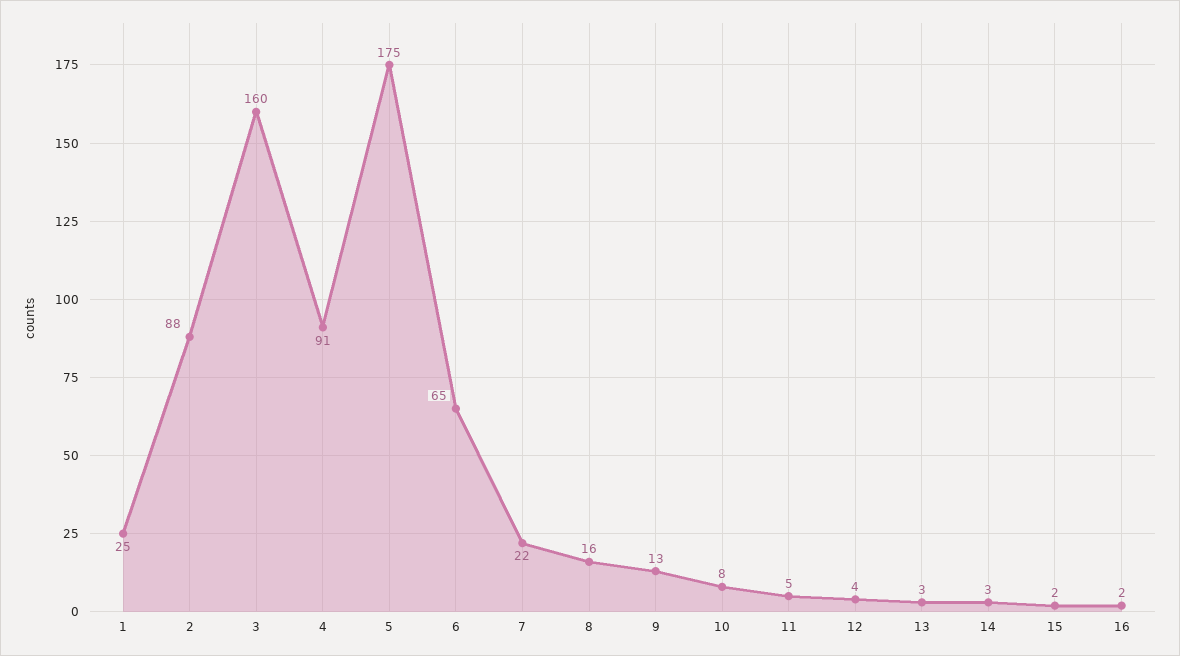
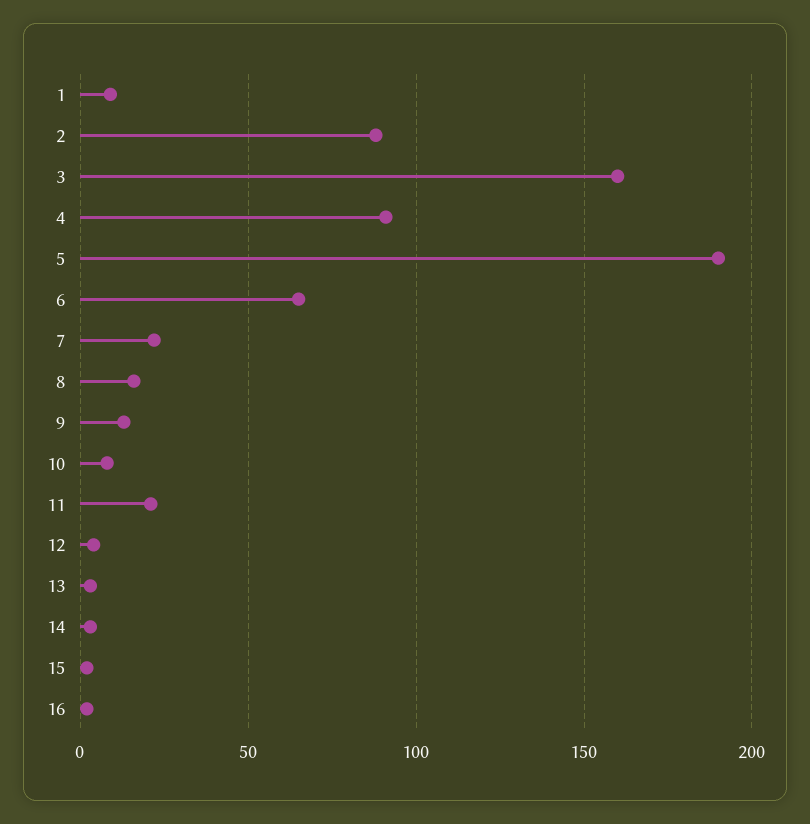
1: 25 -> 10
5: 175 -> 190
11: 5 -> 20

